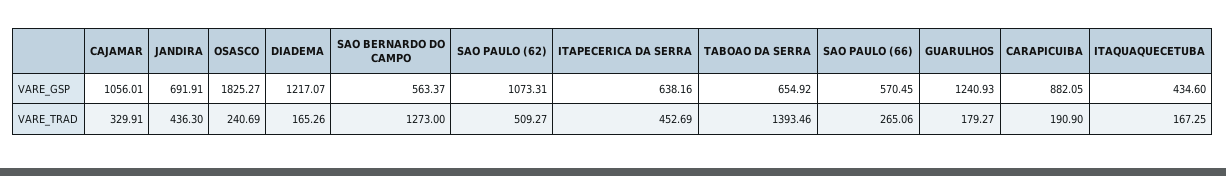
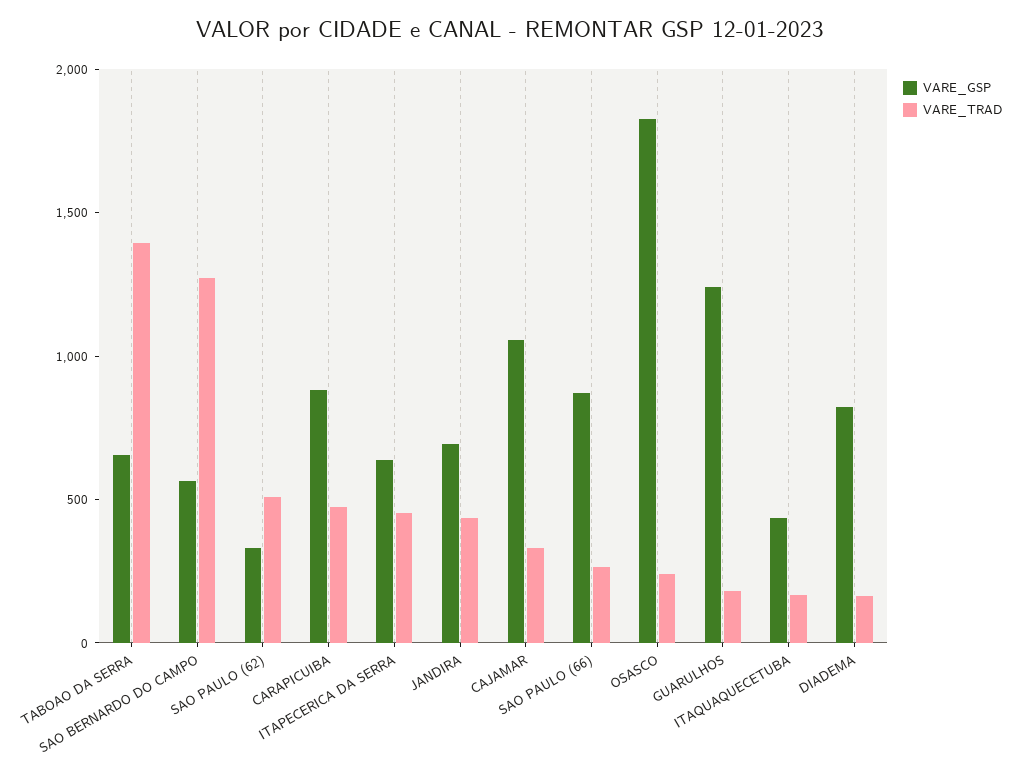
VARE_GSP, DIADEMA: 1217.07 -> 800
VARE_GSP, SAO PAULO (62): 1073.31 -> 300
VARE_GSP, SAO PAULO (66): 570.45 -> 900
VARE_TRAD, CARAPICUIBA: 190.9 -> 500

